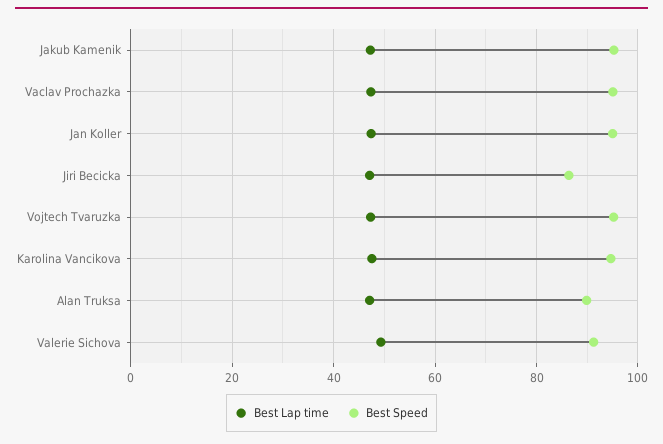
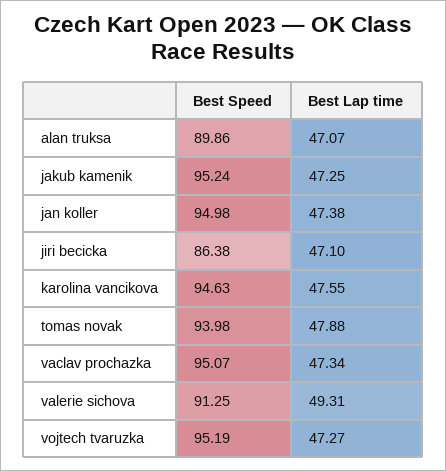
Best Speed, tomas novak: none -> 93.98
Best Lap time, tomas novak: none -> 47.88

